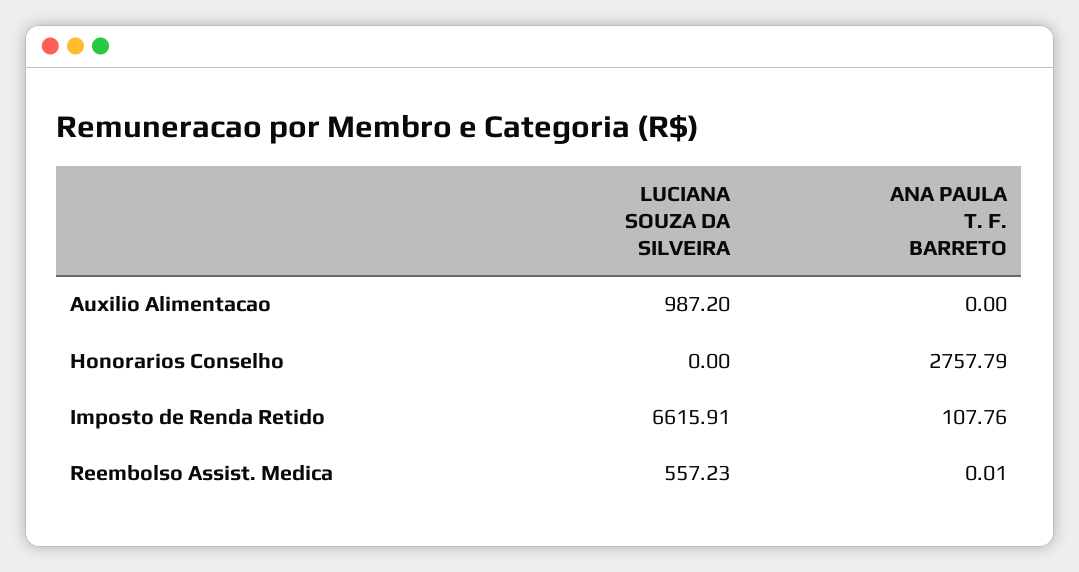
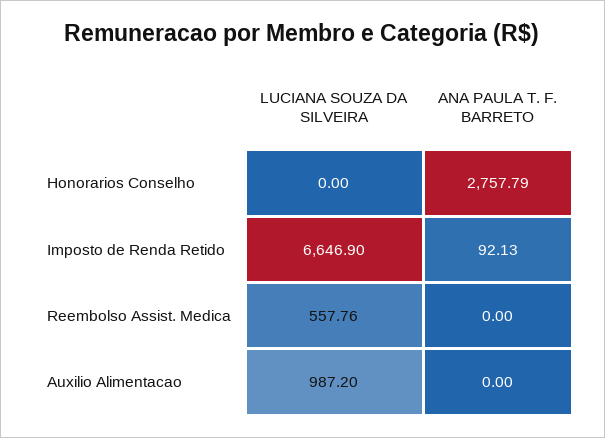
LUCIANA SOUZA DA SILVEIRA, Imposto de Renda Retido: 6615.91 -> 6646.9
ANA PAULA T. F. BARRETO, Imposto de Renda Retido: 107.76 -> 92.13
LUCIANA SOUZA DA SILVEIRA, Reembolso Assist. Medica: 557.23 -> 557.76
ANA PAULA T. F. BARRETO, Reembolso Assist. Medica: 0.01 -> 0

